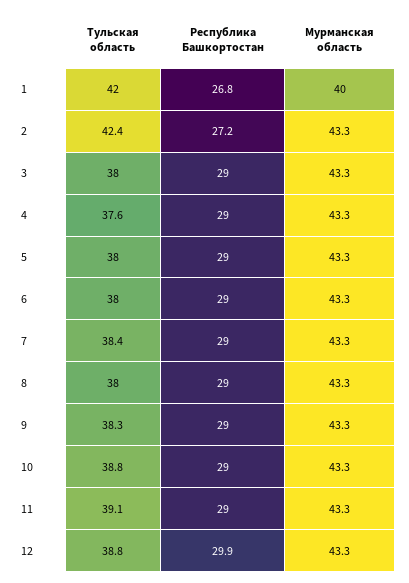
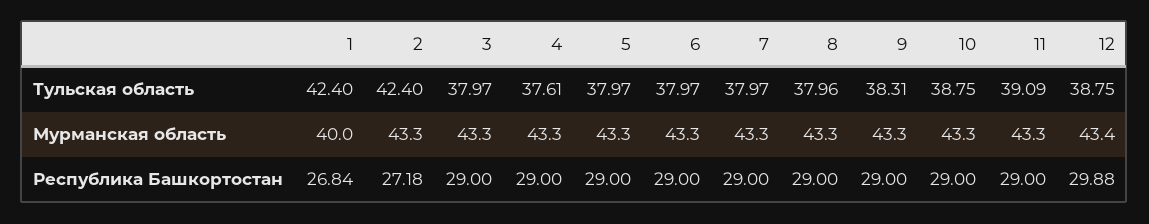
Тульская область, 1: 42 -> 42.4
Тульская область, 7: 38.4 -> 37.97
Мурманская область, 12: 43.3 -> 43.4

